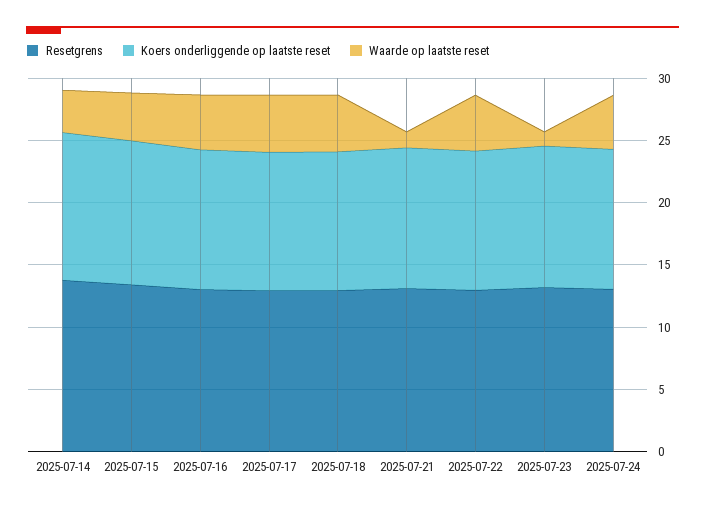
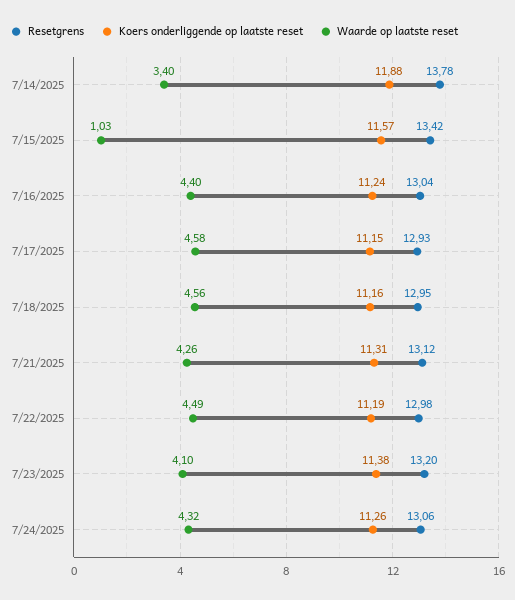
Waarde op laatste reset, 2025-07-15: 4 -> 1.03
Waarde op laatste reset, 2025-07-21: 1 -> 4.26
Waarde op laatste reset, 2025-07-23: 1 -> 4.1

